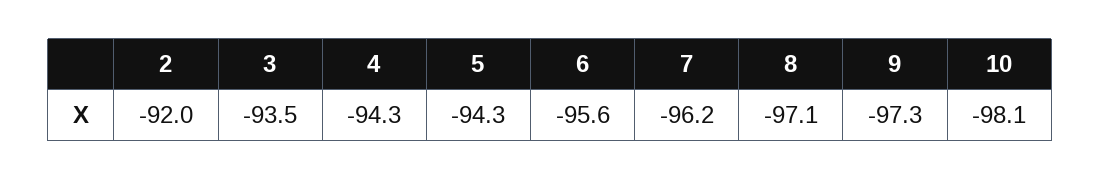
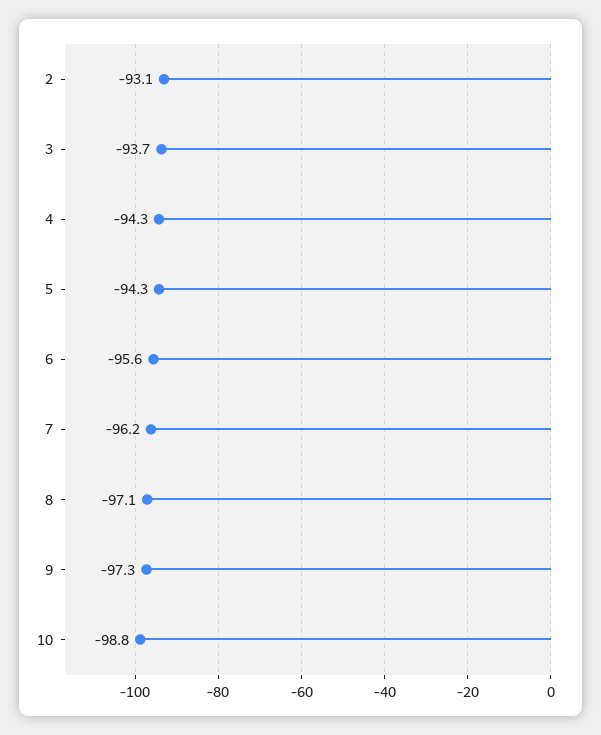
2: -92 -> -93.1
3: -93.5 -> -93.7
10: -98.1 -> -98.8

